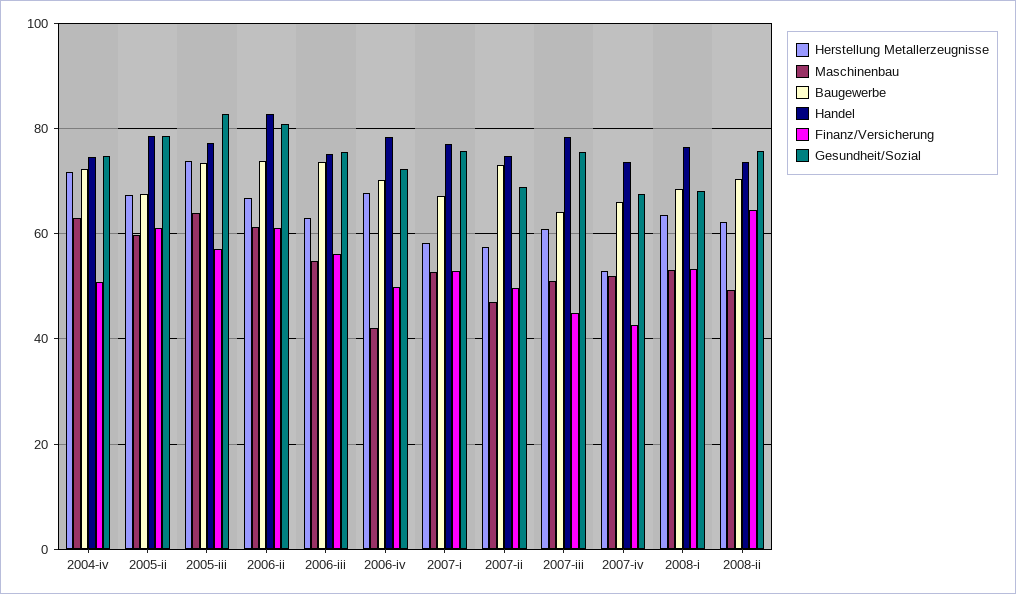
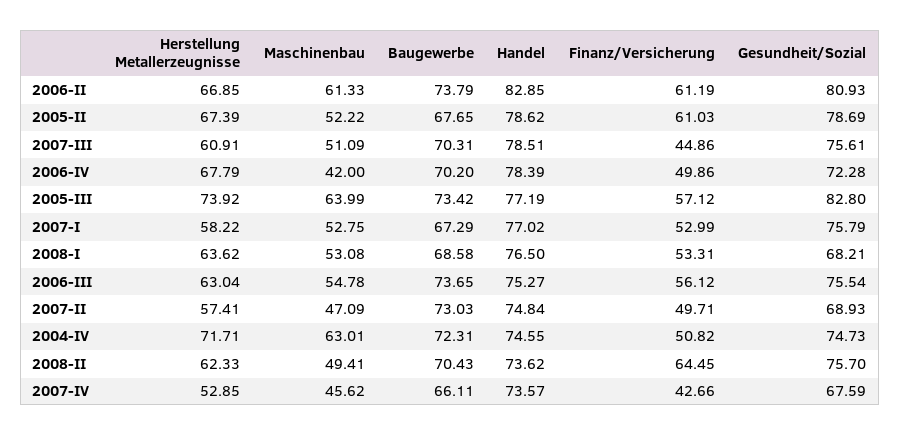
Maschinenbau, 2005-ii: 60 -> 52.22
Baugewerbe, 2007-iii: 64 -> 70.31
Maschinenbau, 2007-iv: 52 -> 45.62

